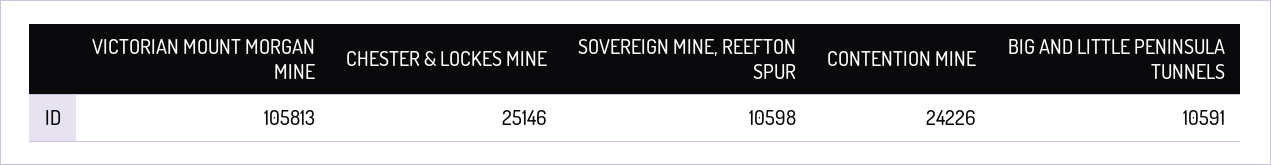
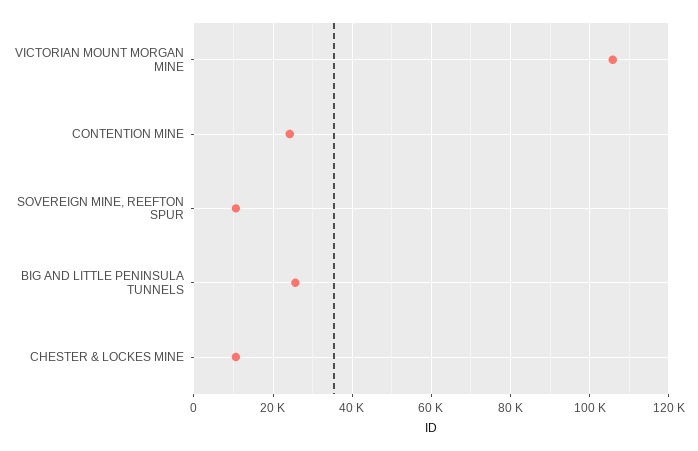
CHESTER & LOCKES MINE: 25146 -> 10000
BIG AND LITTLE PENINSULA TUNNELS: 10591 -> 26000

